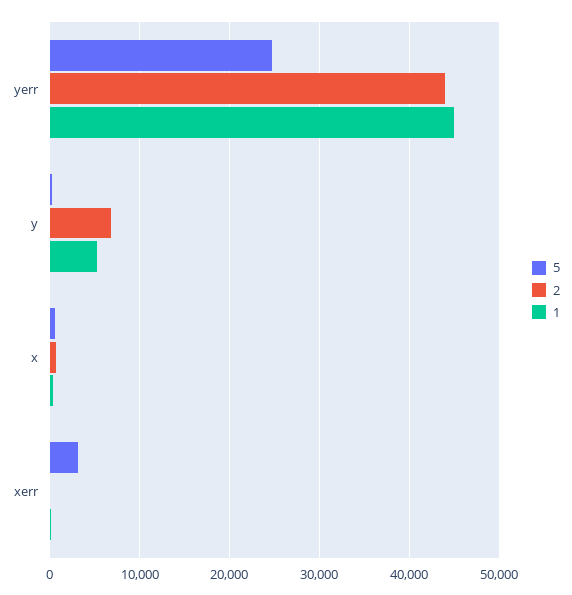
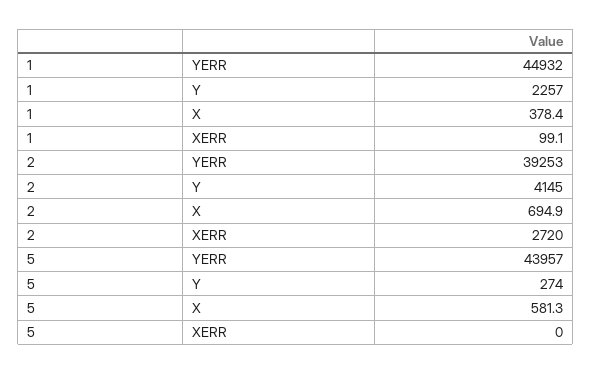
5, yerr: 25000 -> 43957
2, yerr: 44000 -> 39253
2, y: 7000 -> 4145
1, y: 5000 -> 2257
5, xerr: 3000 -> 0
2, xerr: 0 -> 2720

